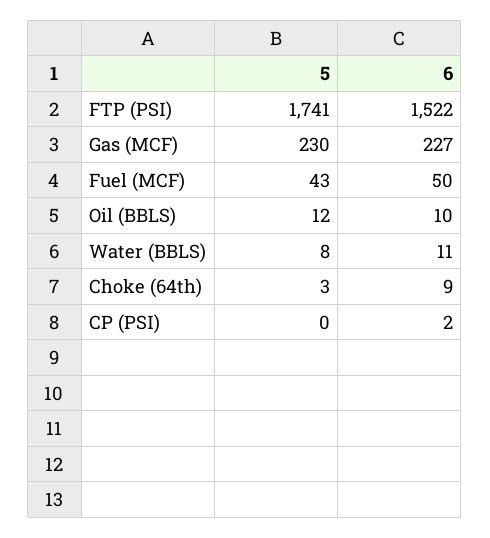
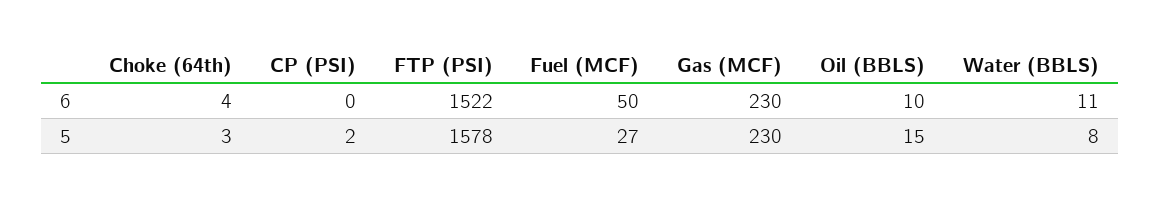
5, FTP (PSI): 1741 -> 1578
6, Gas (MCF): 227 -> 230
5, Fuel (MCF): 43 -> 27
5, Oil (BBLS): 12 -> 15
6, Choke (64th): 9 -> 4
5, CP (PSI): 0 -> 2
6, CP (PSI): 2 -> 0

